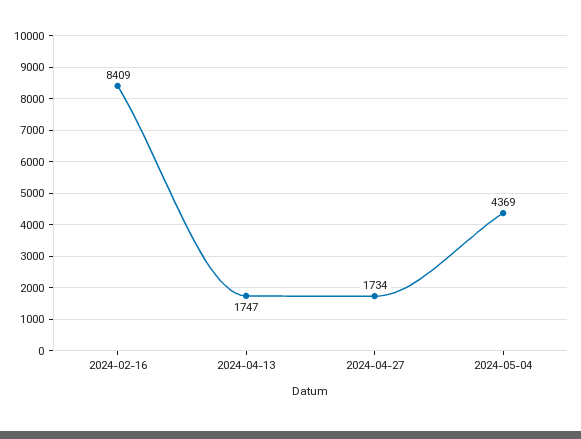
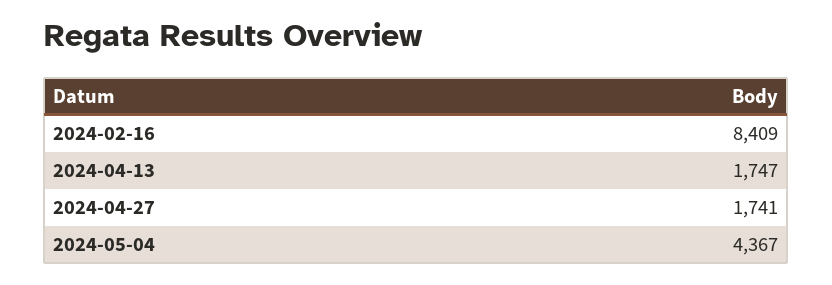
2024-04-27: 1734 -> 1741
2024-05-04: 4369 -> 4367

